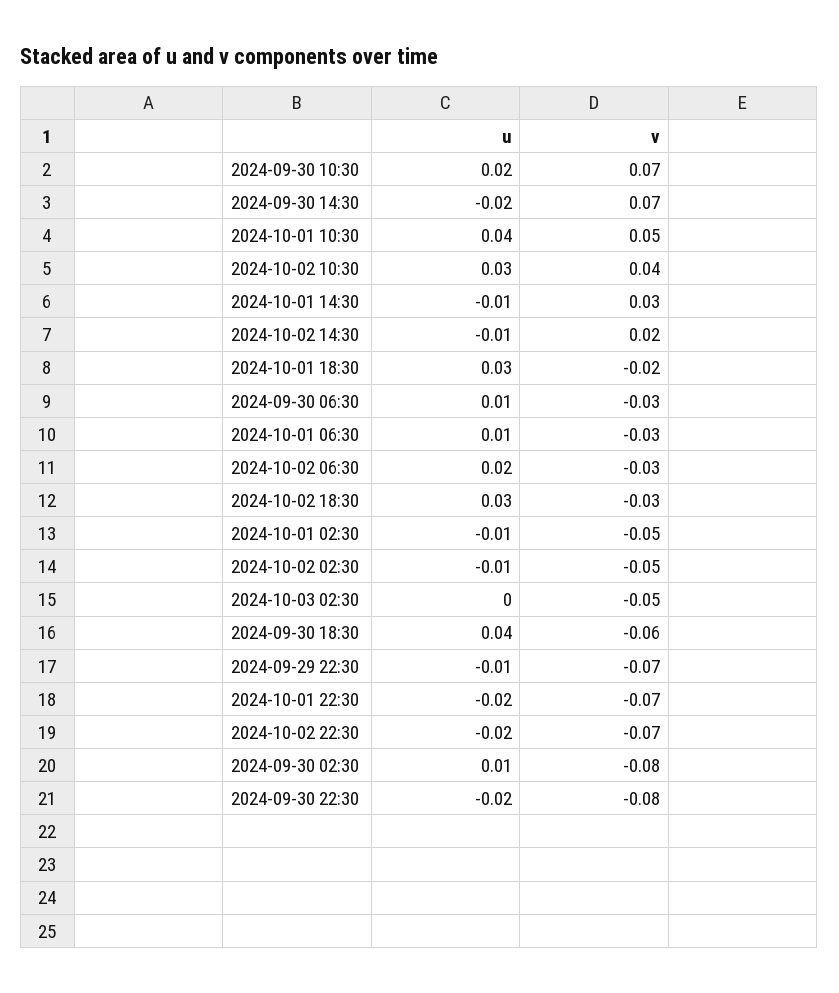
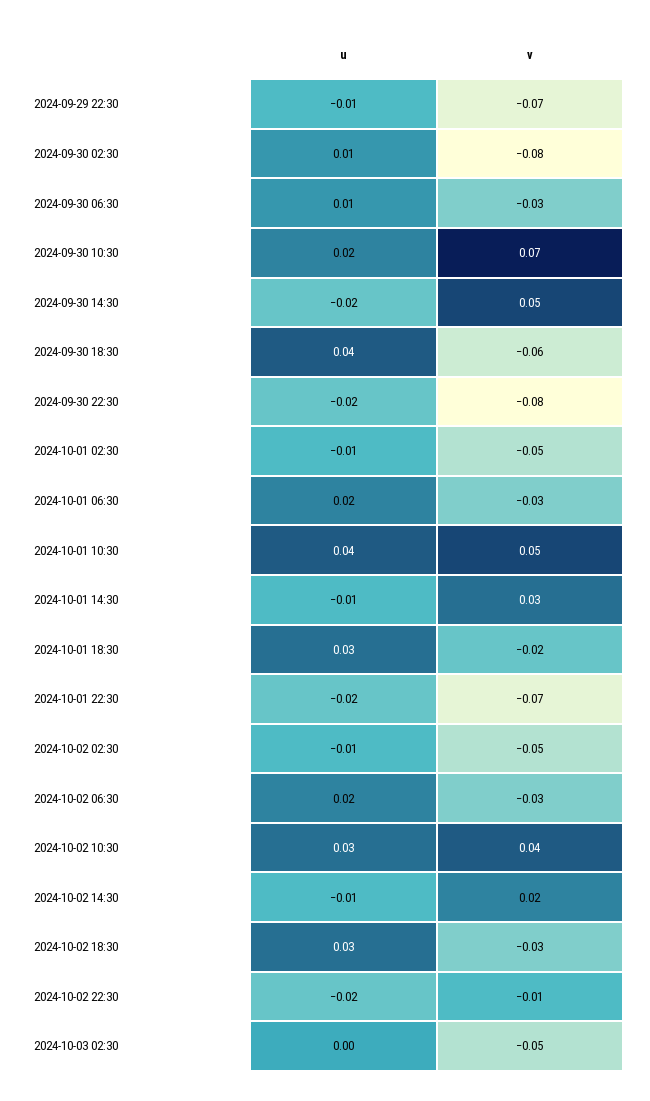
v, 2024-09-30 14:30: 0.07 -> 0.05
u, 2024-10-01 06:30: 0.01 -> 0.02
v, 2024-10-02 22:30: -0.07 -> -0.01

